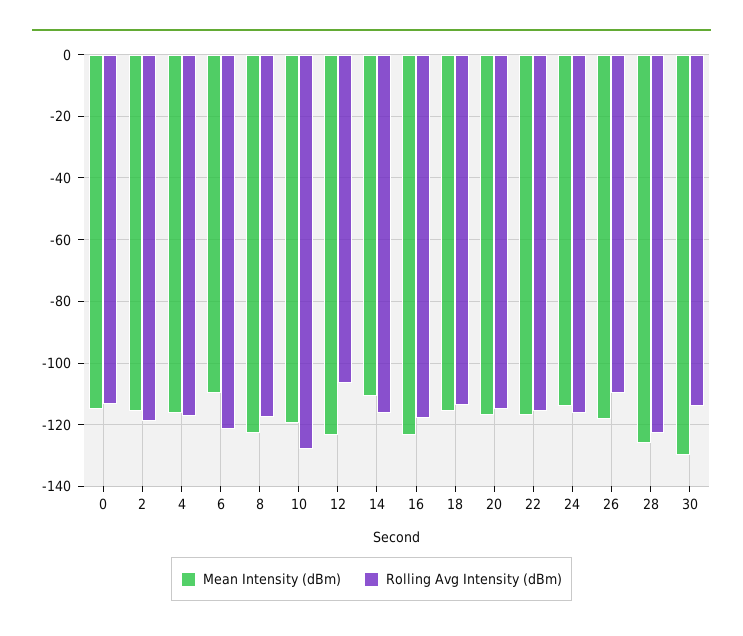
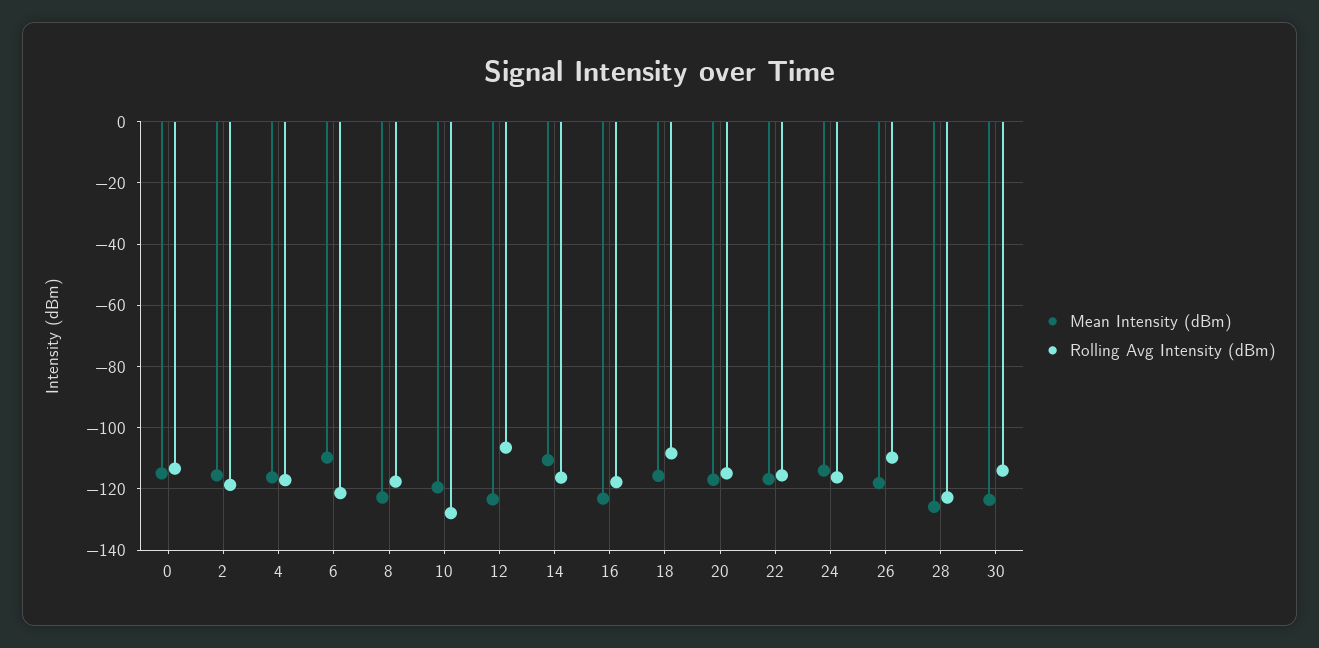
Rolling Avg Intensity (dBm), 18: -114 -> -108
Mean Intensity (dBm), 30: -130 -> -124

